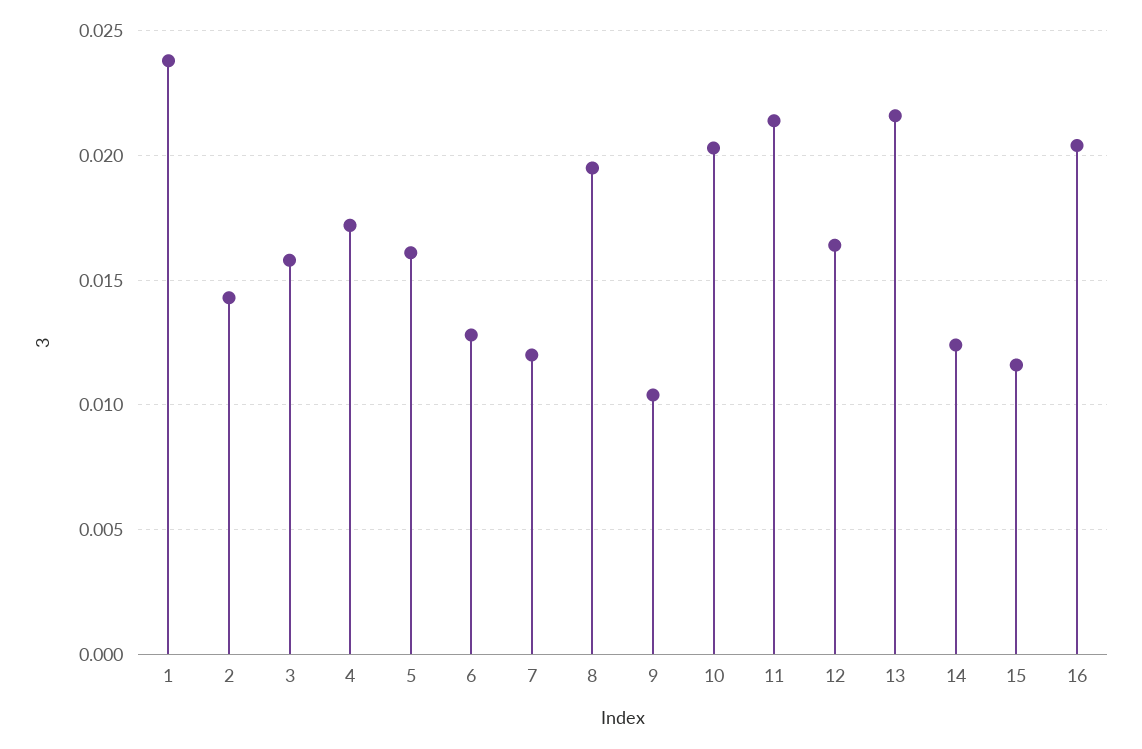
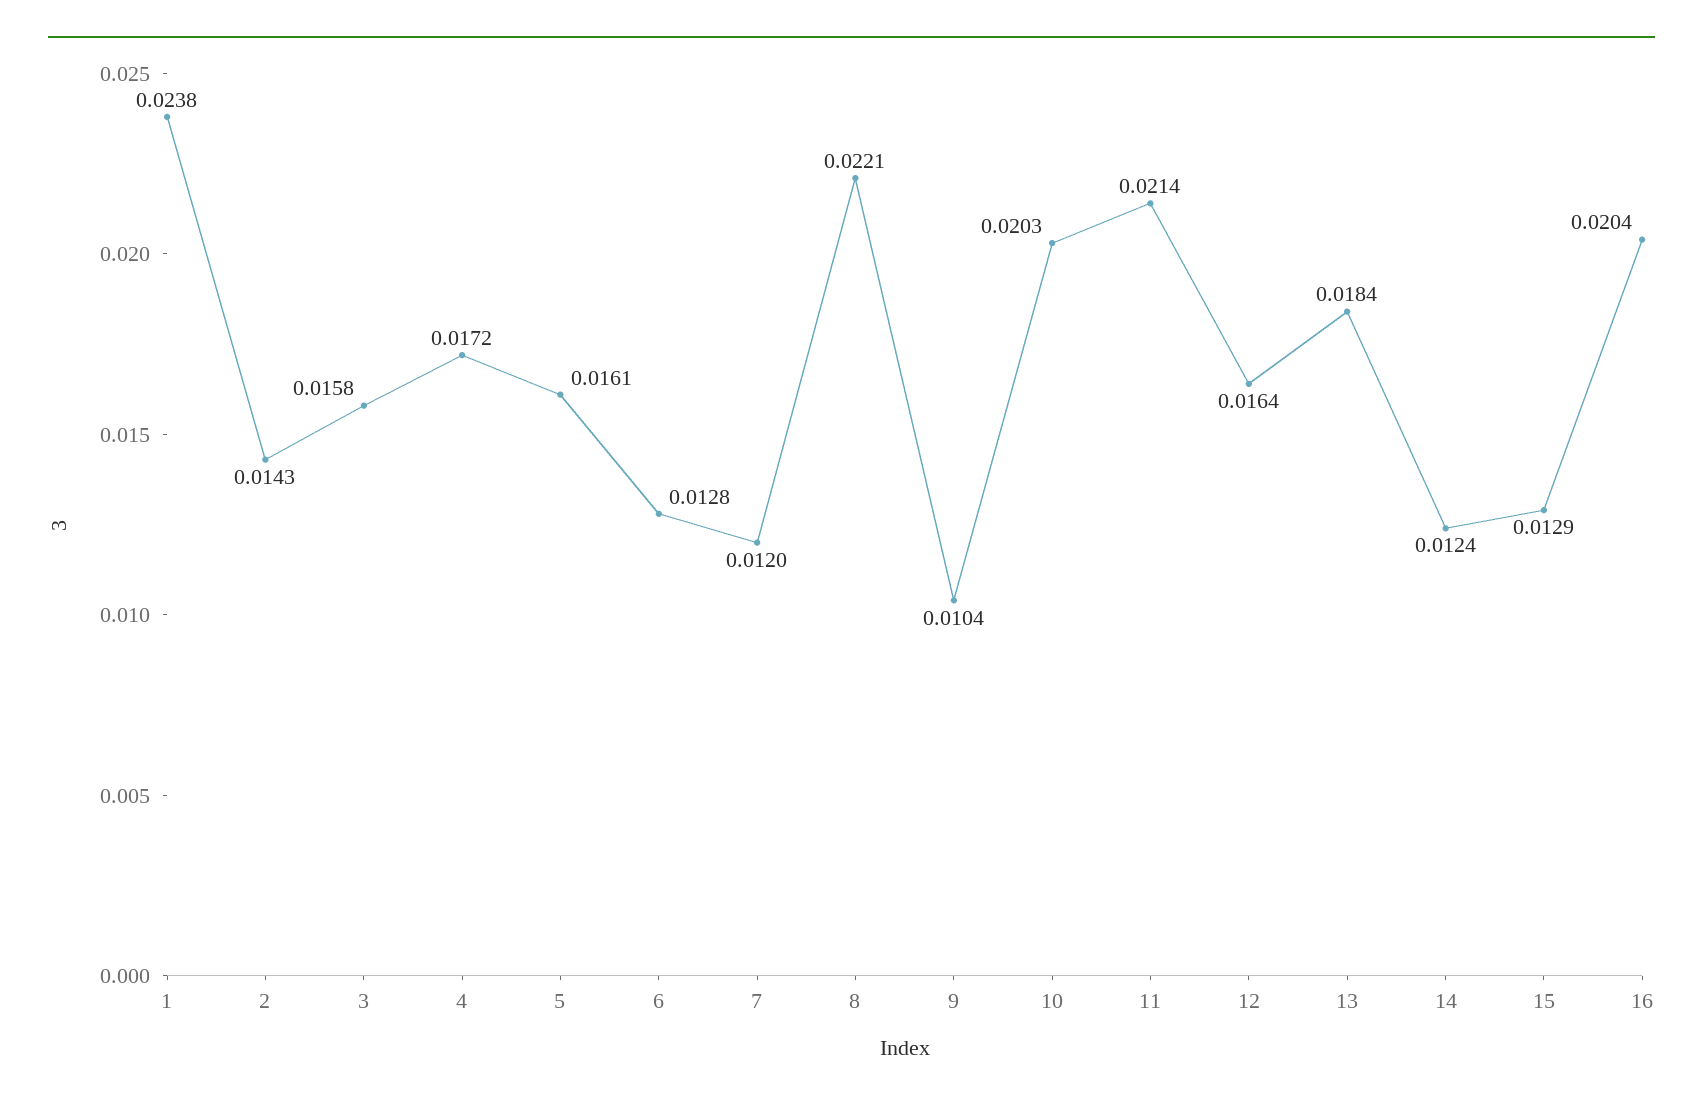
8: 0.0195 -> 0.0221
13: 0.0215 -> 0.0184
15: 0.0115 -> 0.0129

